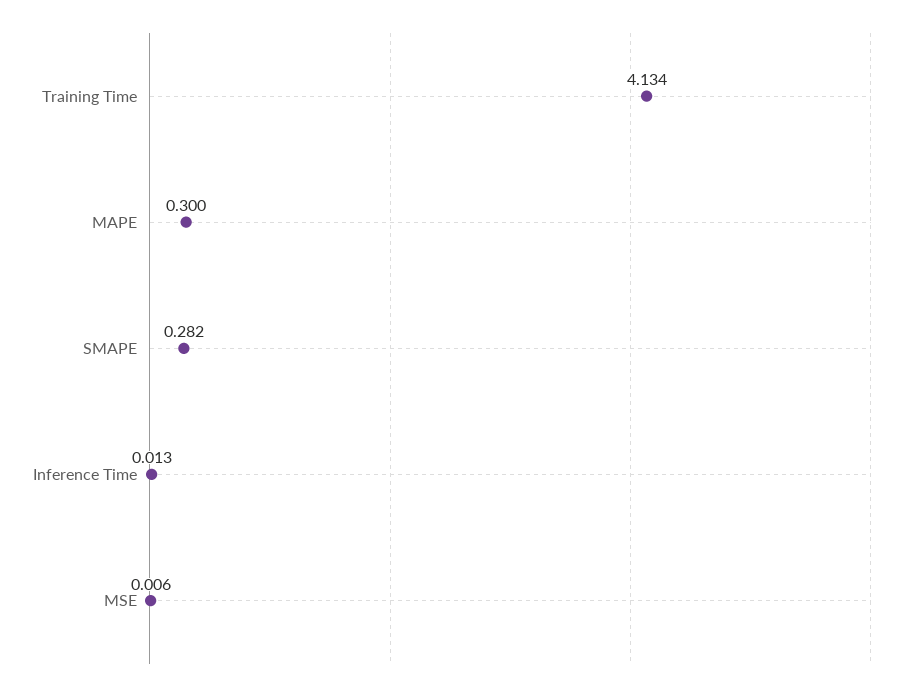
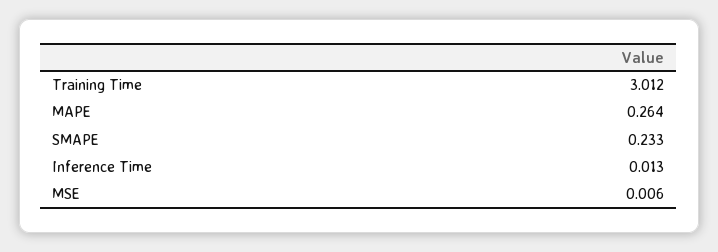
Training Time: 4.134 -> 3.012
MAPE: 0.3 -> 0.264
SMAPE: 0.282 -> 0.233

